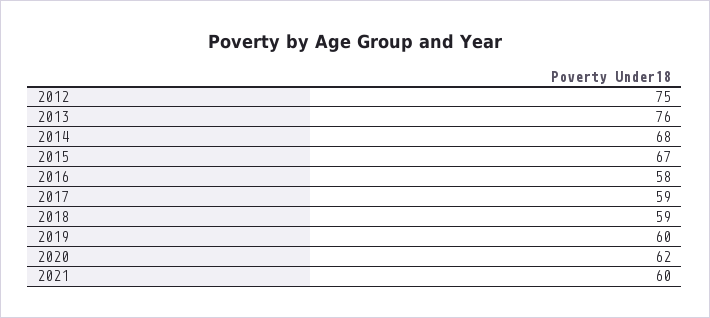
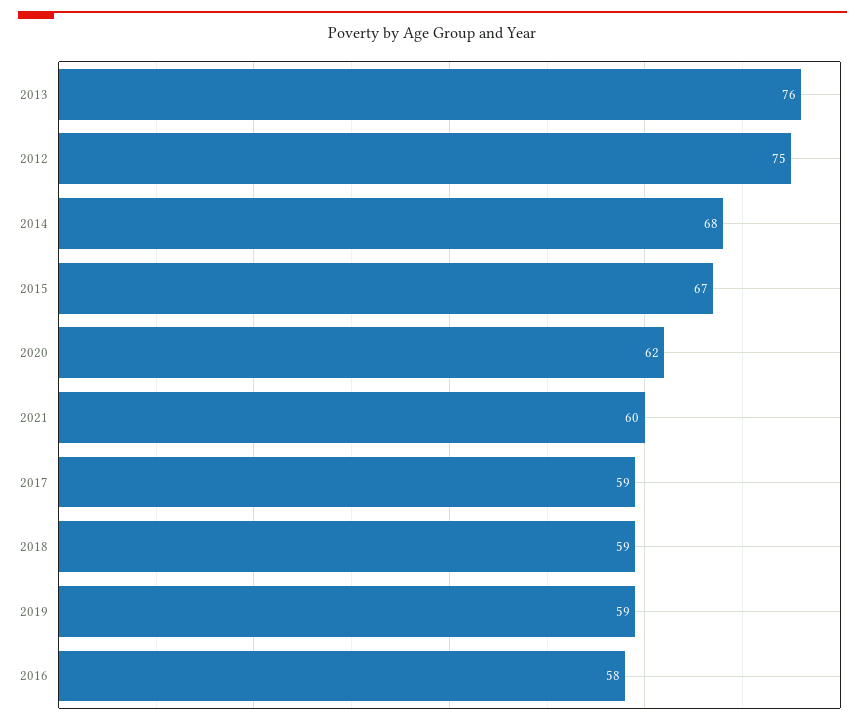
2019: 60 -> 59

